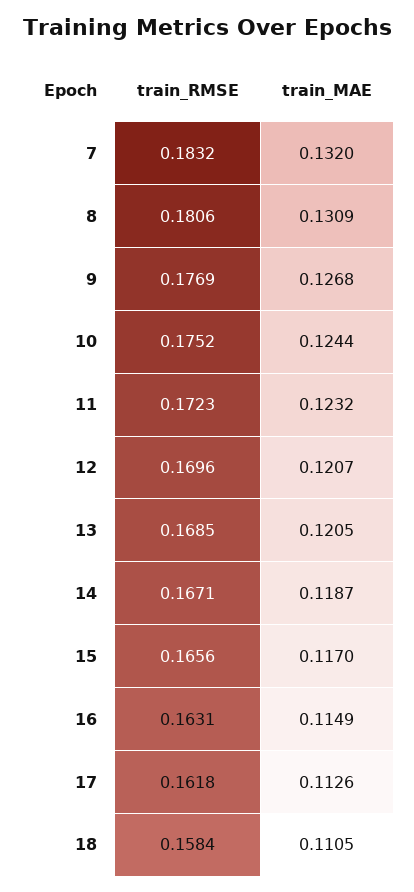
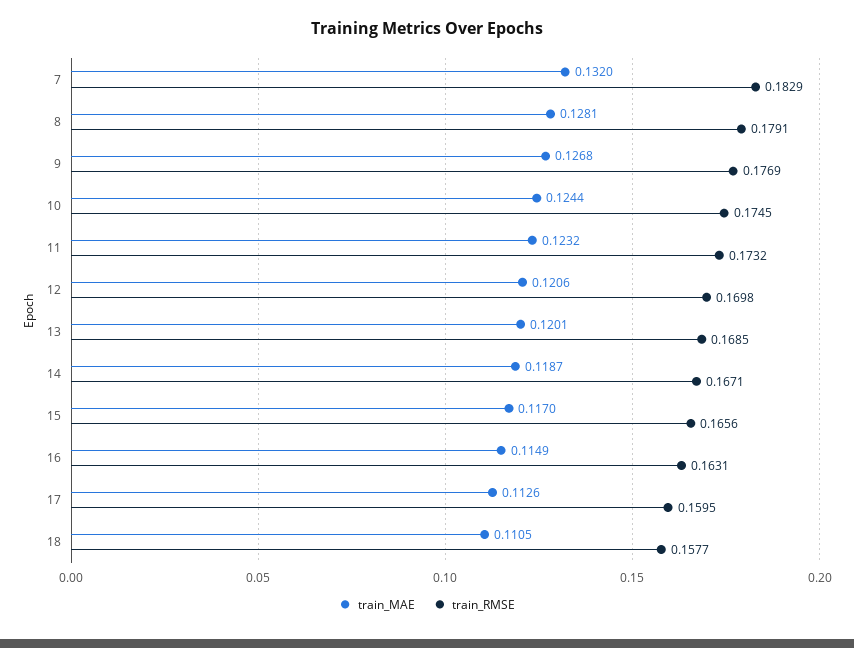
train_RMSE, 7: 0.1832 -> 0.1829
train_RMSE, 8: 0.1806 -> 0.1791
train_MAE, 8: 0.1309 -> 0.1281
train_RMSE, 10: 0.1752 -> 0.1745
train_RMSE, 11: 0.1723 -> 0.1732
train_RMSE, 12: 0.1696 -> 0.1698
train_MAE, 12: 0.1207 -> 0.1206
train_MAE, 13: 0.1205 -> 0.1201
train_RMSE, 17: 0.1618 -> 0.1595
train_RMSE, 18: 0.1584 -> 0.1577

